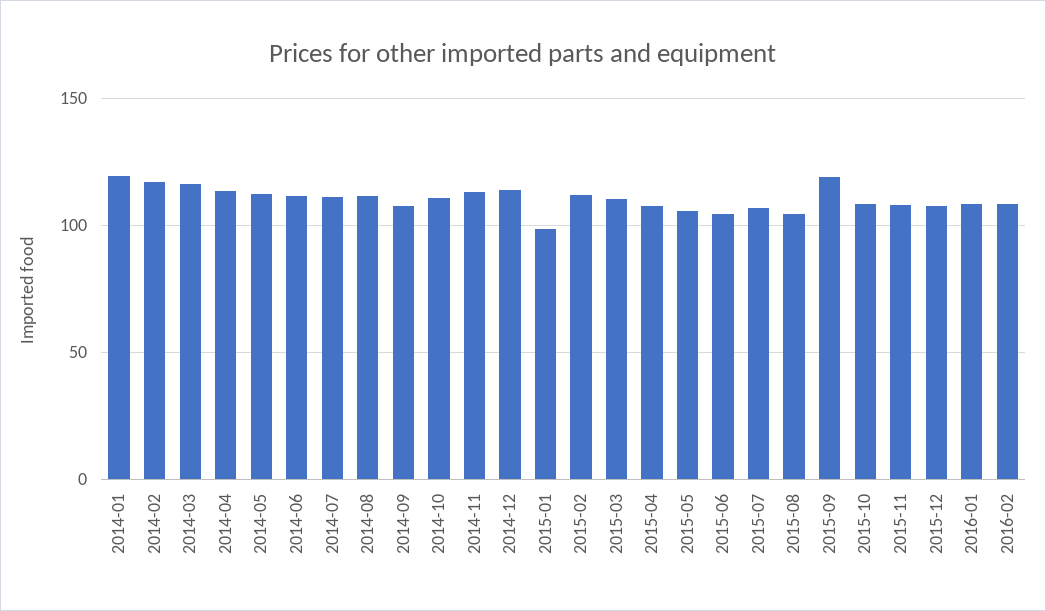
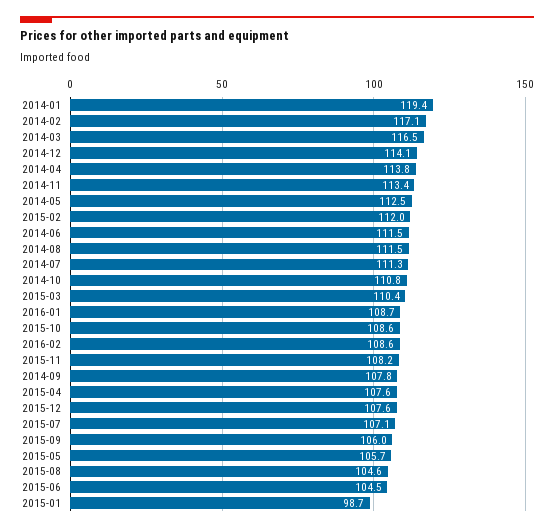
2015-09: 120 -> 106

